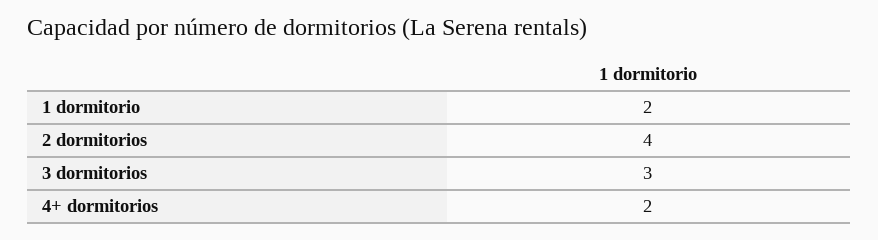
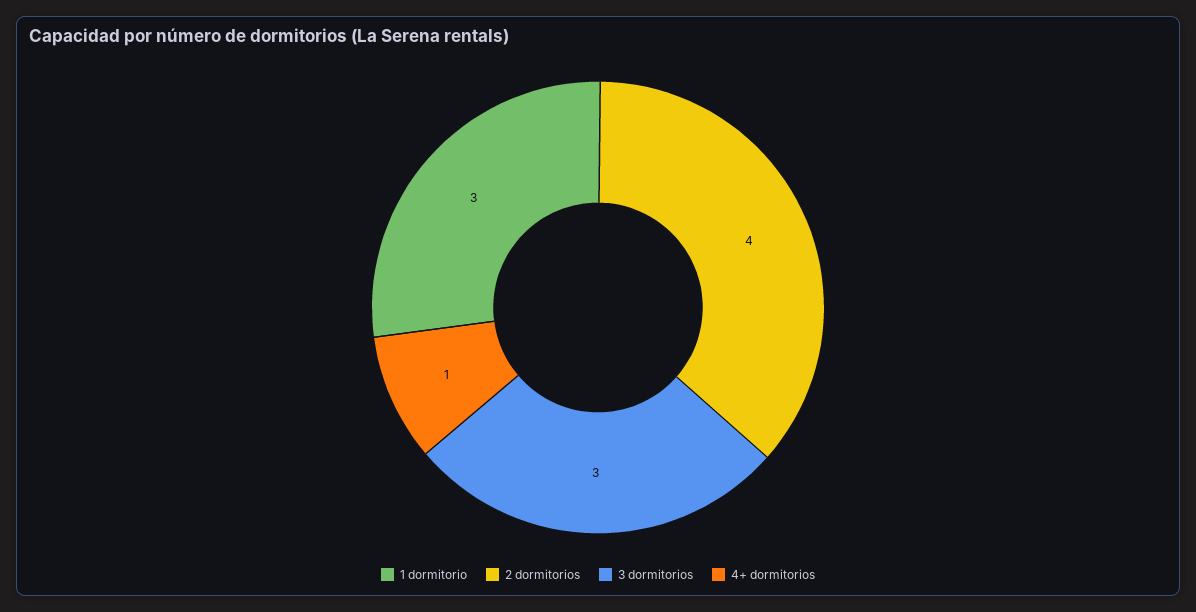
1 dormitorio: 2 -> 3
4+ dormitorios: 2 -> 1

